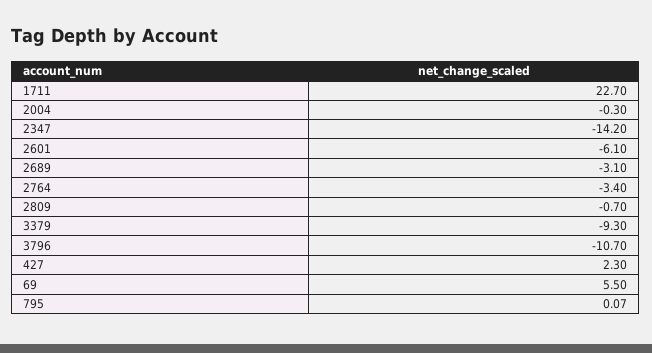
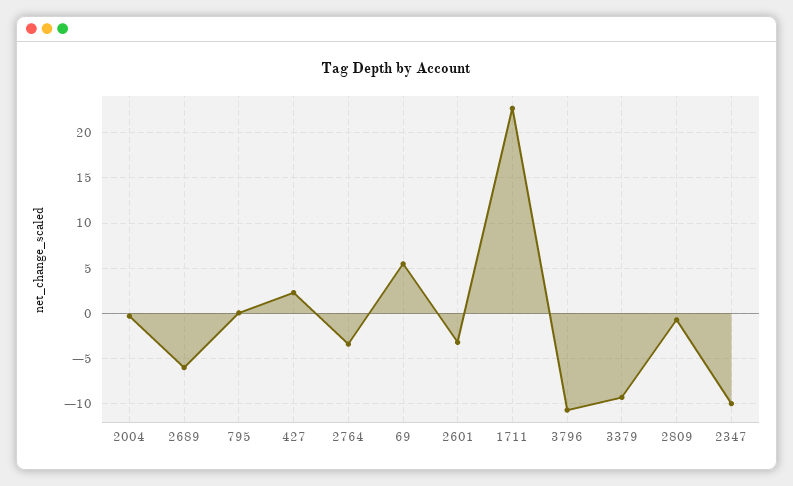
2347: -14.2 -> -10
2601: -6.1 -> -3
2689: -3.1 -> -6

